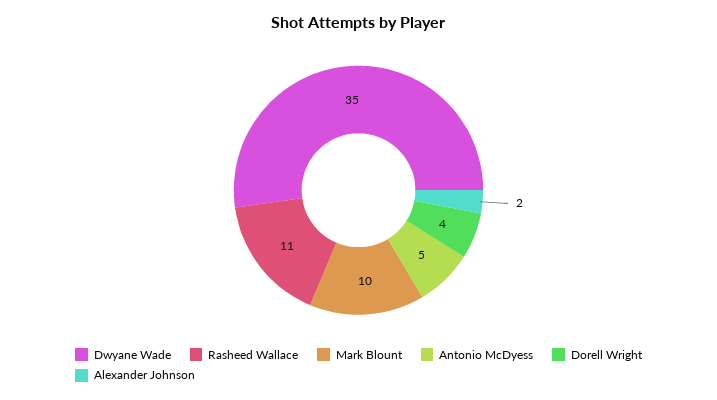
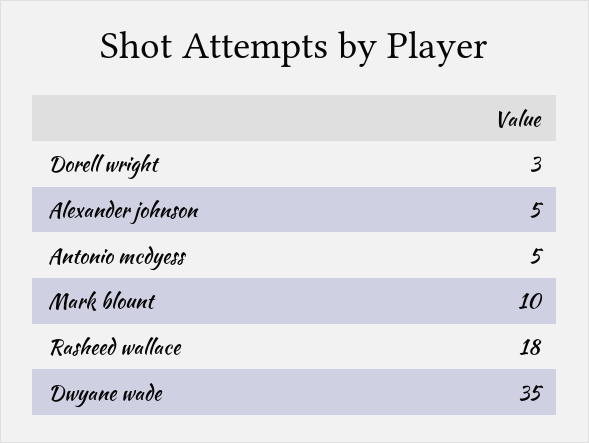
Rasheed Wallace: 11 -> 18
Dorell Wright: 4 -> 3
Alexander Johnson: 2 -> 5

